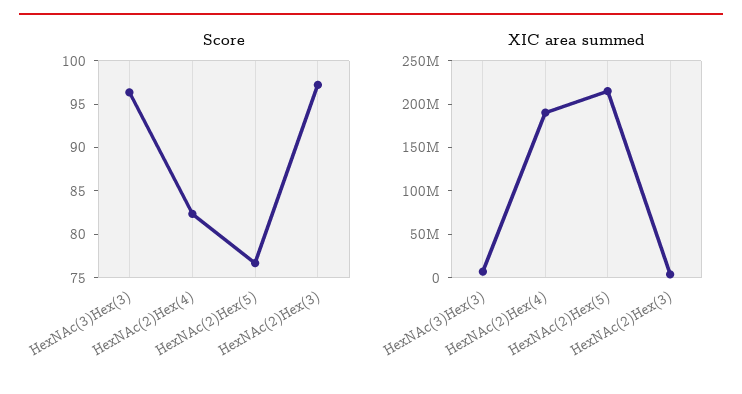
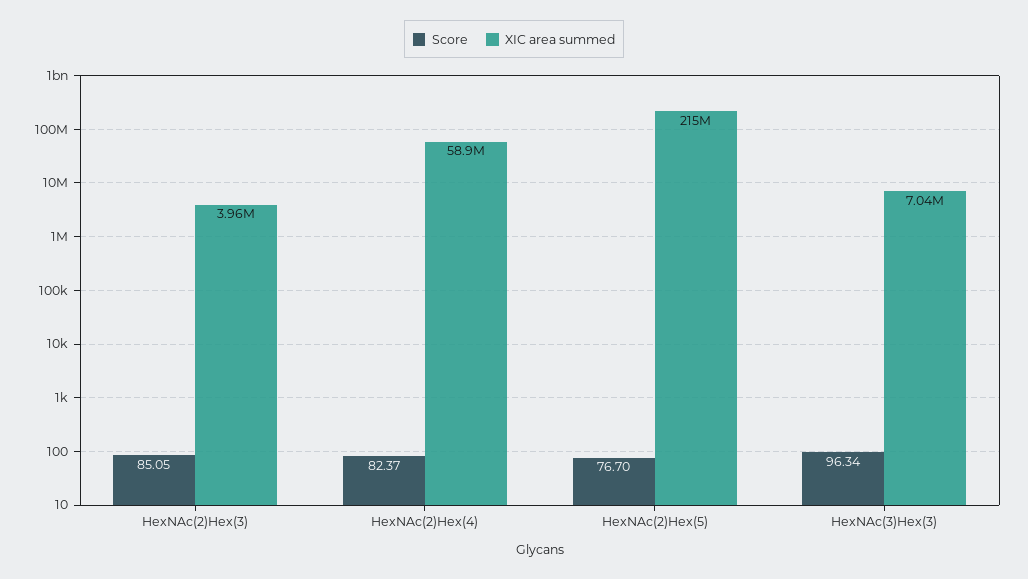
Score, HexNAc(2)Hex(3): 97 -> 85.05
XIC area summed, HexNAc(2)Hex(4): 190000000 -> 58900000

